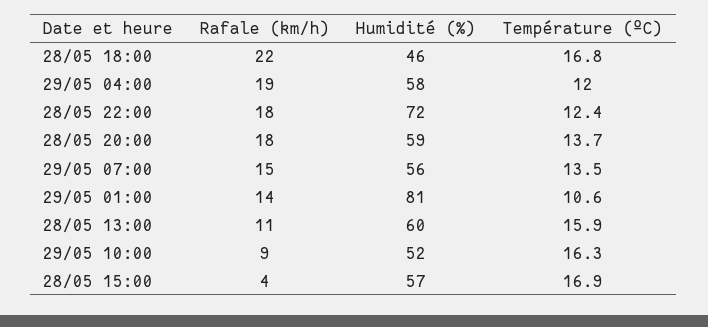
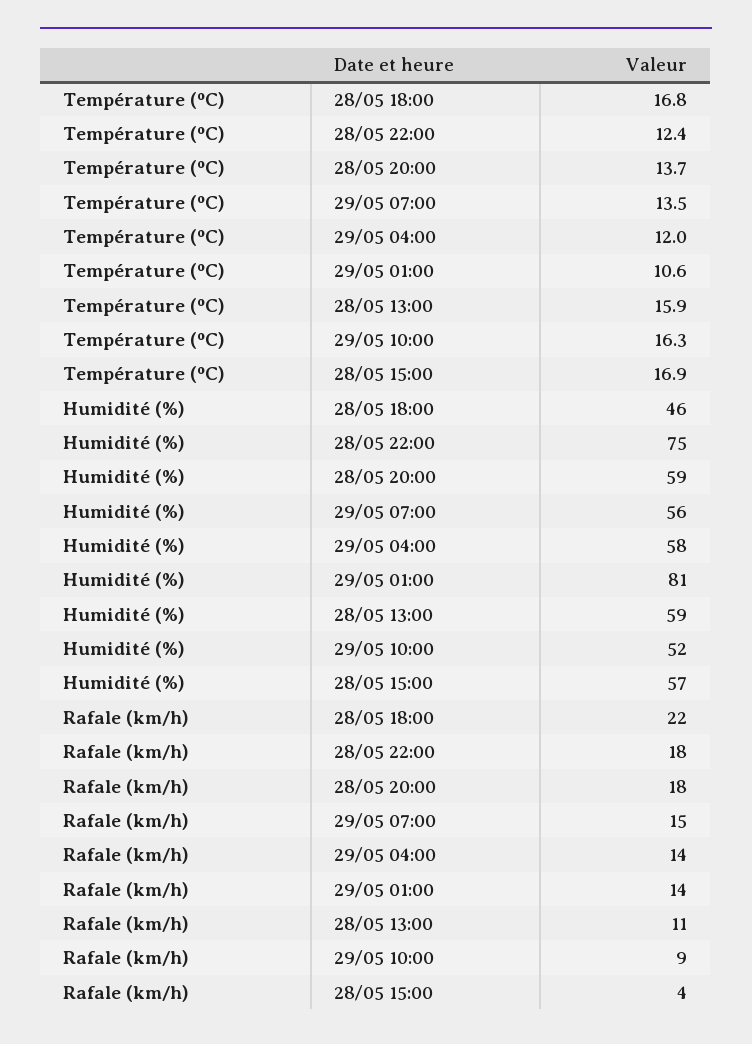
Rafale (km/h), 29/05 04:00: 19 -> 14
Humidité (%), 28/05 22:00: 72 -> 75
Humidité (%), 28/05 13:00: 60 -> 59

